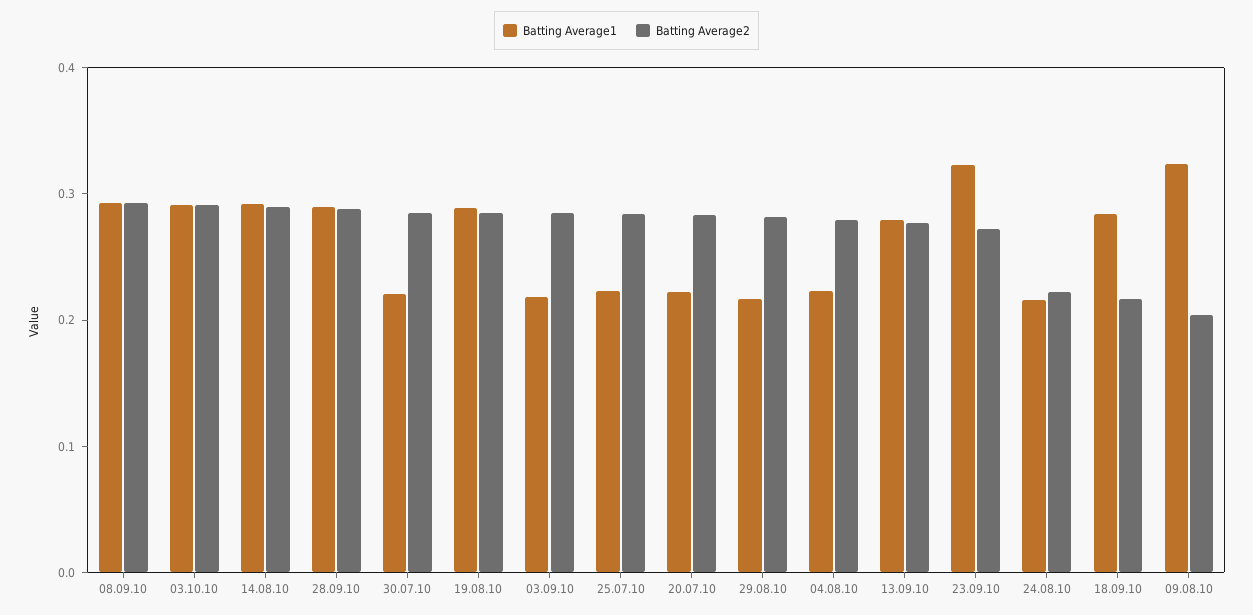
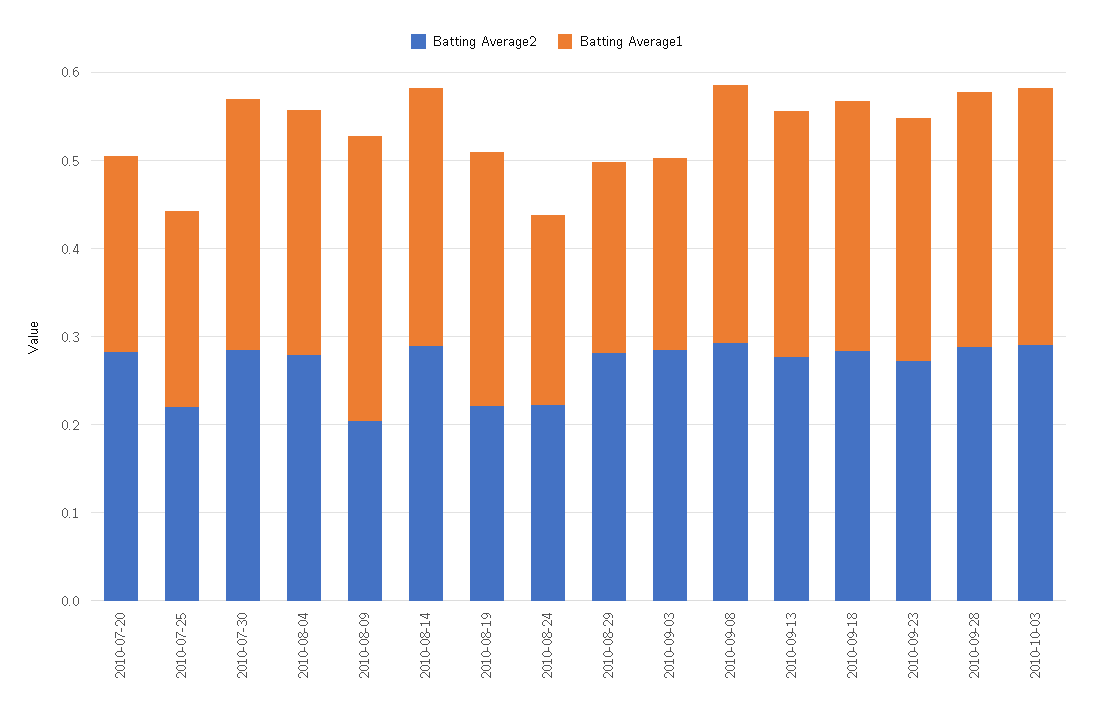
Batting Average1, 30.07.10: 0.22 -> 0.28
Batting Average2, 19.08.10: 0.28 -> 0.22
Batting Average2, 25.07.10: 0.28 -> 0.22
Batting Average1, 04.08.10: 0.22 -> 0.28
Batting Average1, 23.09.10: 0.32 -> 0.28
Batting Average2, 18.09.10: 0.22 -> 0.28

